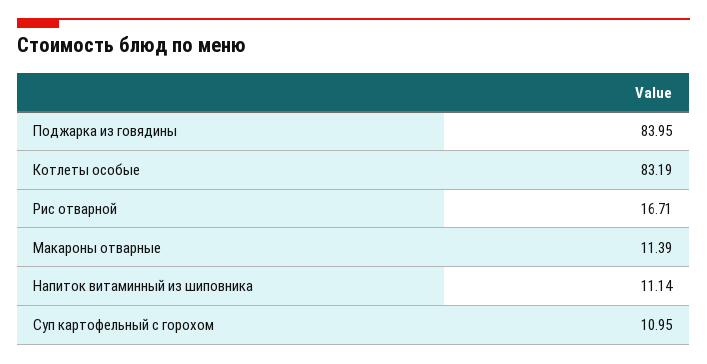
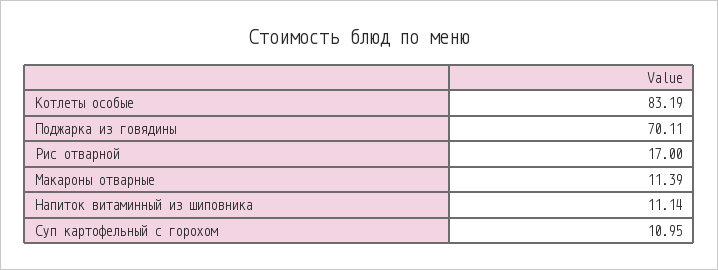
Поджарка из говядины: 83.95 -> 70.11
Рис отварной: 16.71 -> 17

